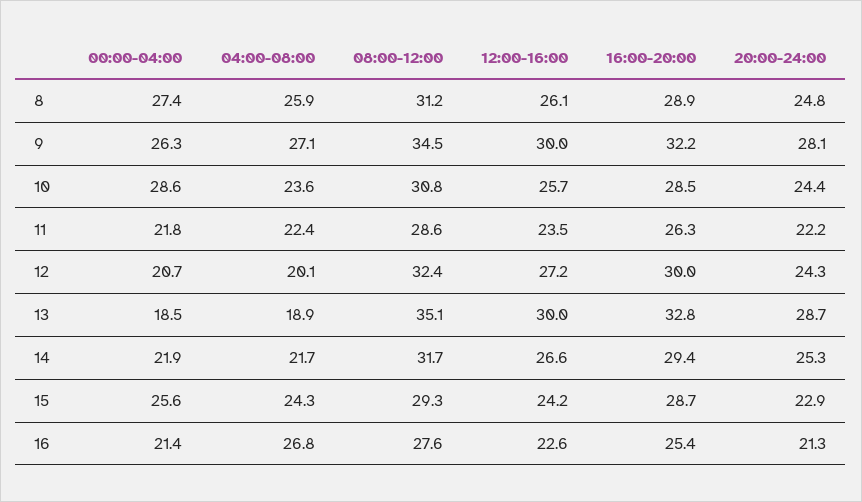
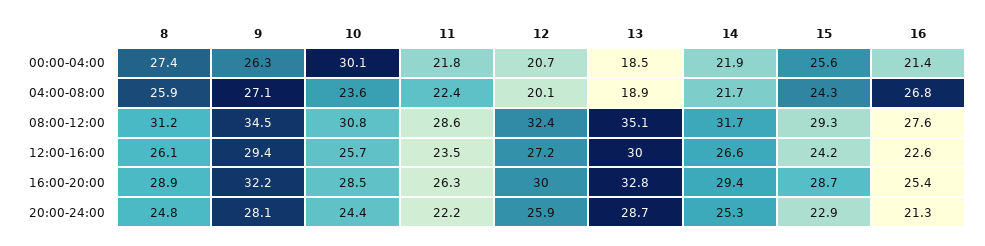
12:00-16:00, 9: 30 -> 29.4
00:00-04:00, 10: 28.6 -> 30.1
20:00-24:00, 12: 24.3 -> 25.9

